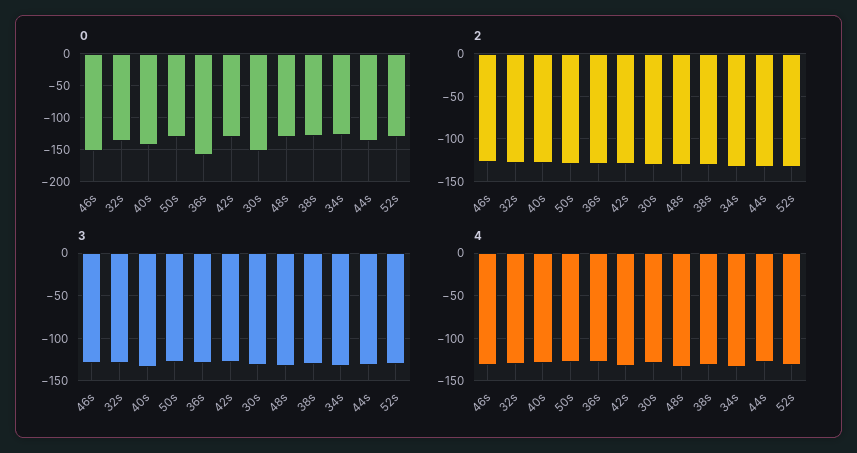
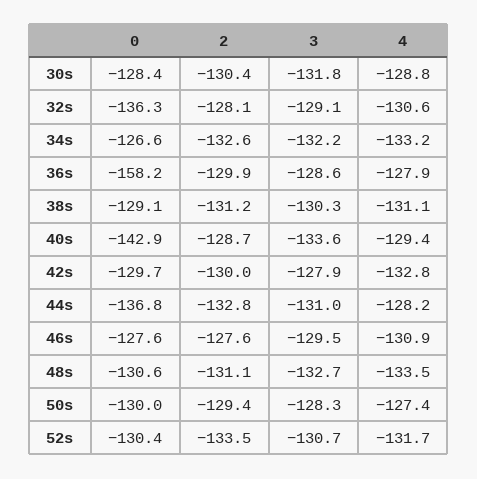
0, 46s: -150 -> -127.6
0, 30s: -150 -> -128.4

